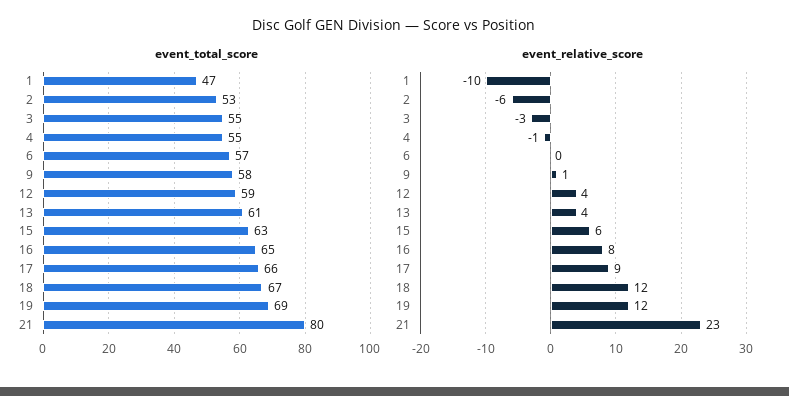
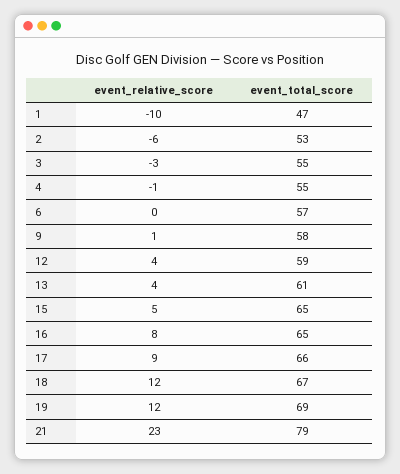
event_total_score, 15: 63 -> 65
event_total_score, 21: 80 -> 79
event_relative_score, 15: 6 -> 5

